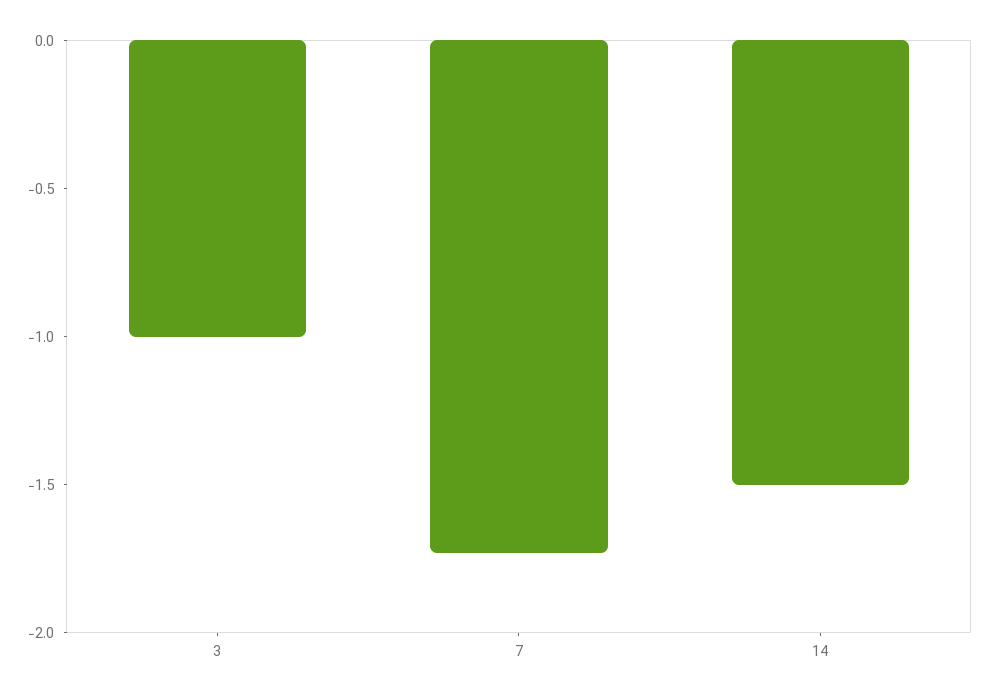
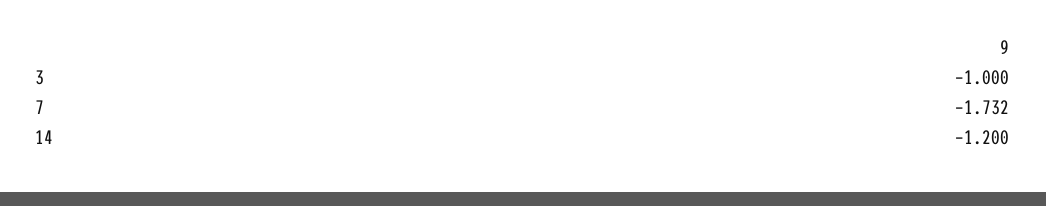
14: -1.5 -> -1.2

